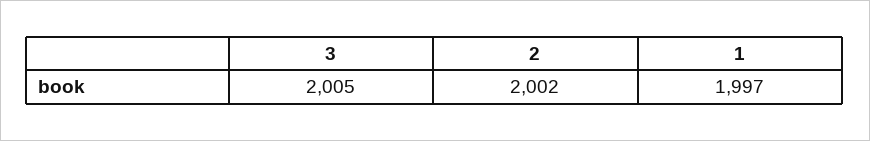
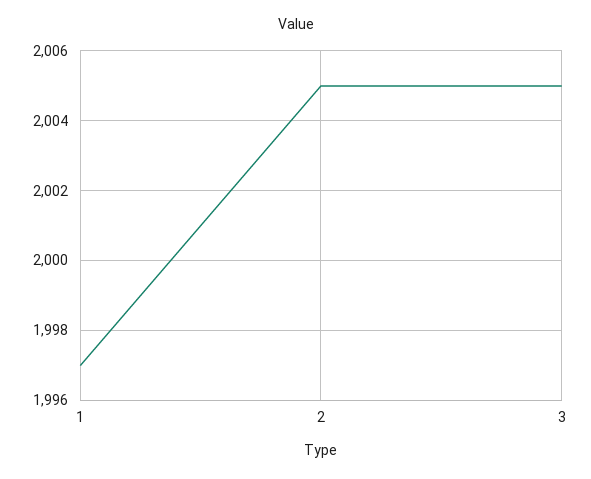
2: 2002 -> 2005

